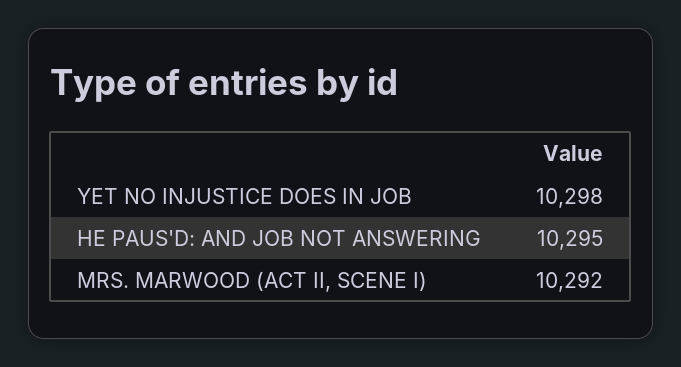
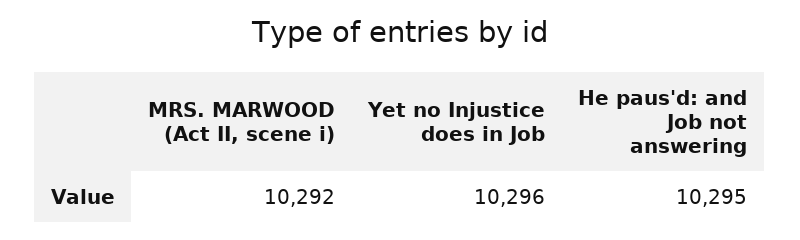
YET NO INJUSTICE DOES IN JOB: 10298 -> 10296

